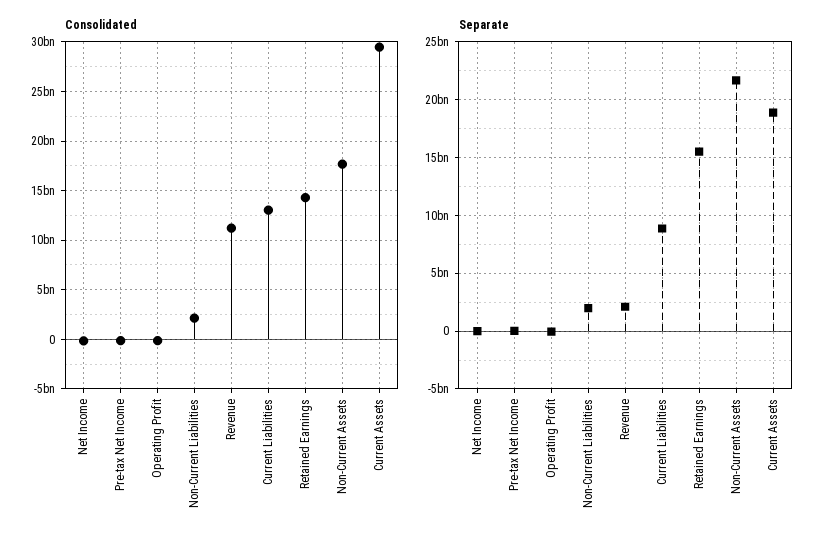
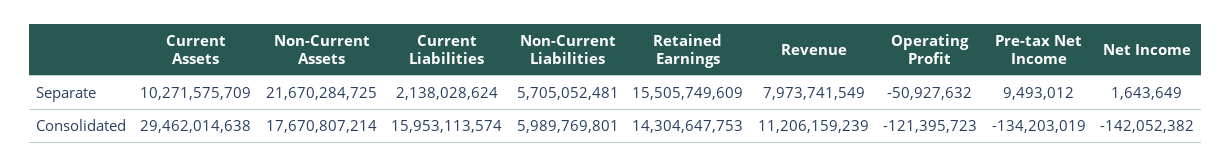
Consolidated, Non-Current Liabilities: 2000000000 -> 5989769801
Consolidated, Current Liabilities: 13000000000 -> 15953113574
Separate, Non-Current Liabilities: 2000000000 -> 5705052481
Separate, Revenue: 2000000000 -> 7973741549
Separate, Current Liabilities: 9000000000 -> 2138028624
Separate, Current Assets: 19000000000 -> 10271575709

